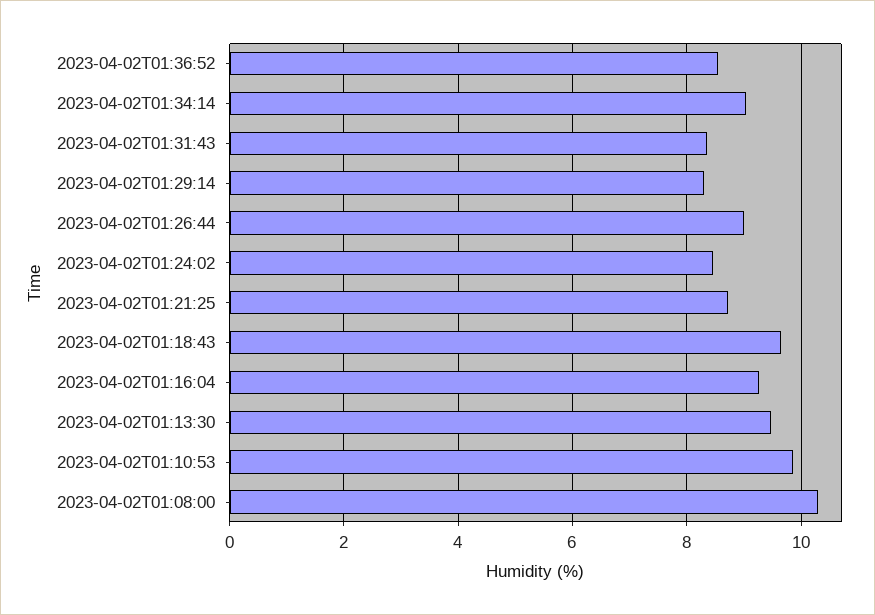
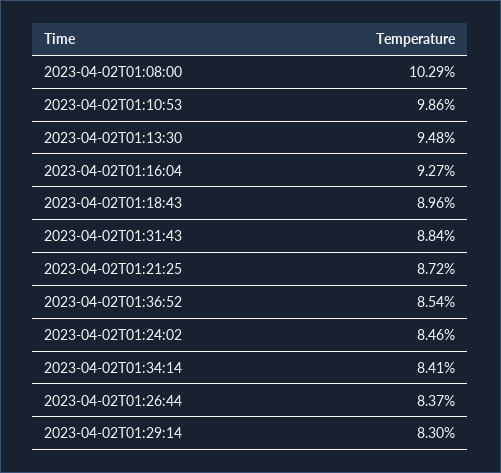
2023-04-02T01:34:14: 9 -> 8.41
2023-04-02T01:31:43: 8.4 -> 8.84
2023-04-02T01:26:44: 9 -> 8.37
2023-04-02T01:18:43: 9.6 -> 8.96

